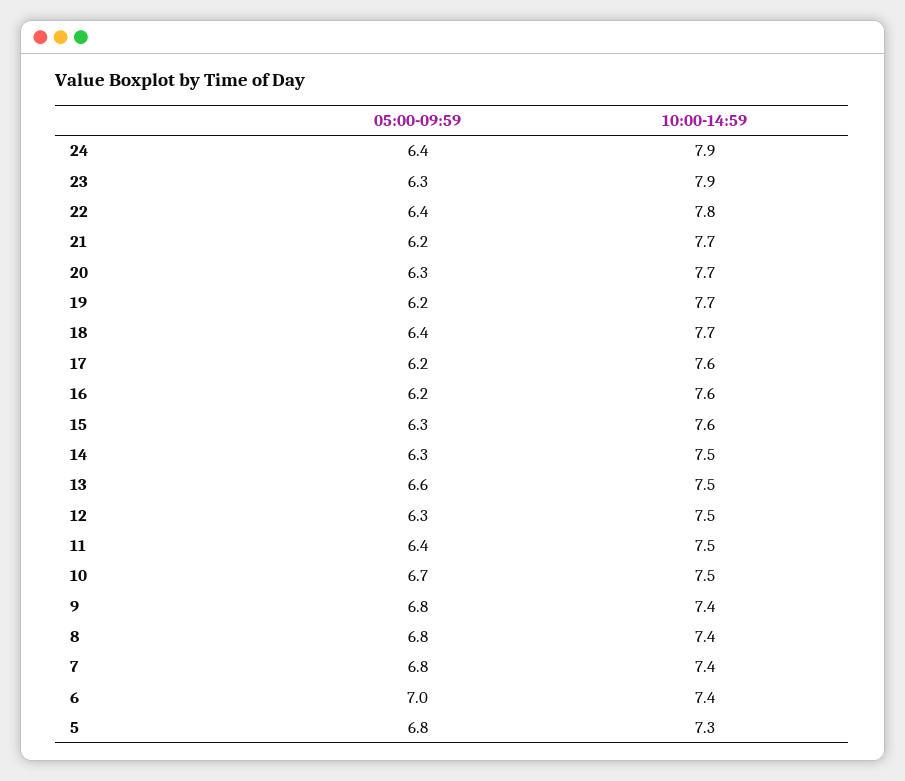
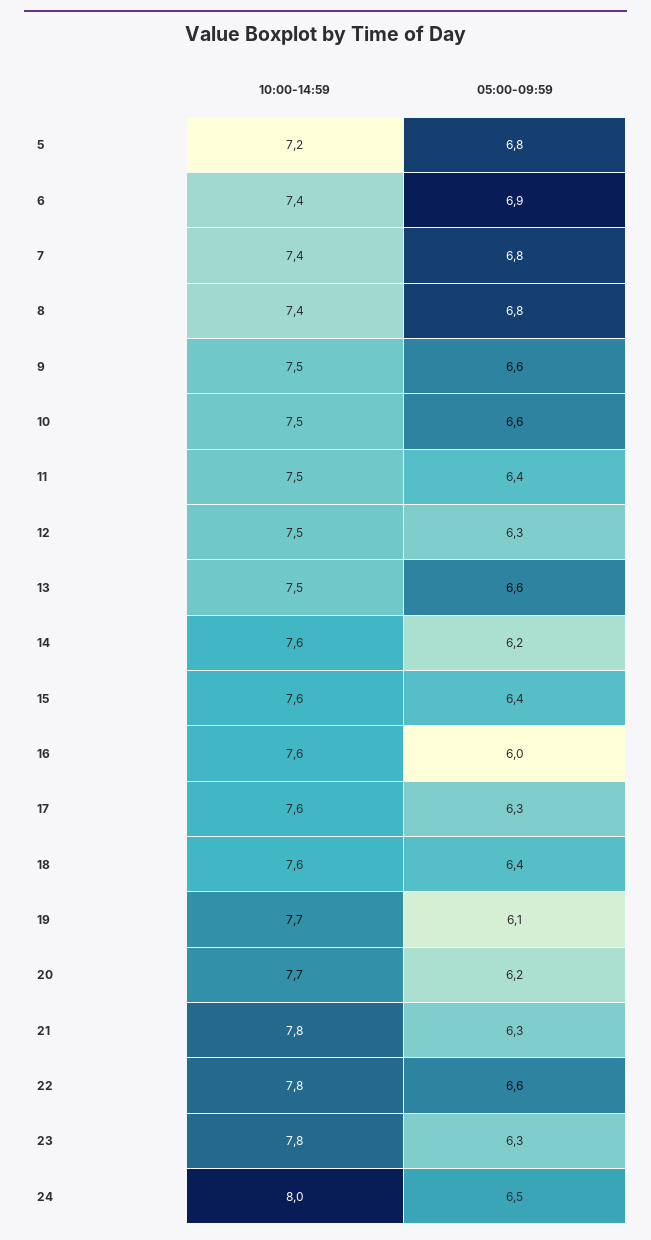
05:00-09:59, 24: 6.4 -> 6.5
10:00-14:59, 24: 7.9 -> 8
10:00-14:59, 23: 7.9 -> 7.8
05:00-09:59, 22: 6.4 -> 6.6
05:00-09:59, 21: 6.2 -> 6.3
10:00-14:59, 21: 7.7 -> 7.8
05:00-09:59, 20: 6.3 -> 6.2
05:00-09:59, 19: 6.2 -> 6.1
10:00-14:59, 18: 7.7 -> 7.6
05:00-09:59, 17: 6.2 -> 6.3
05:00-09:59, 16: 6.2 -> 6
05:00-09:59, 15: 6.3 -> 6.4
05:00-09:59, 14: 6.3 -> 6.2
10:00-14:59, 14: 7.5 -> 7.6
05:00-09:59, 10: 6.7 -> 6.6
05:00-09:59, 9: 6.8 -> 6.6
10:00-14:59, 9: 7.4 -> 7.5
05:00-09:59, 6: 7 -> 6.9
10:00-14:59, 5: 7.3 -> 7.2

